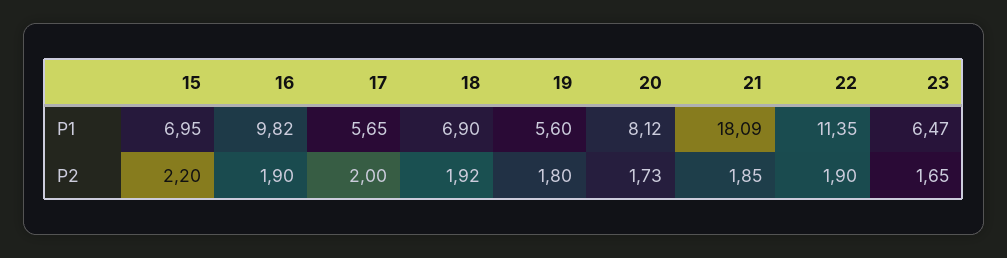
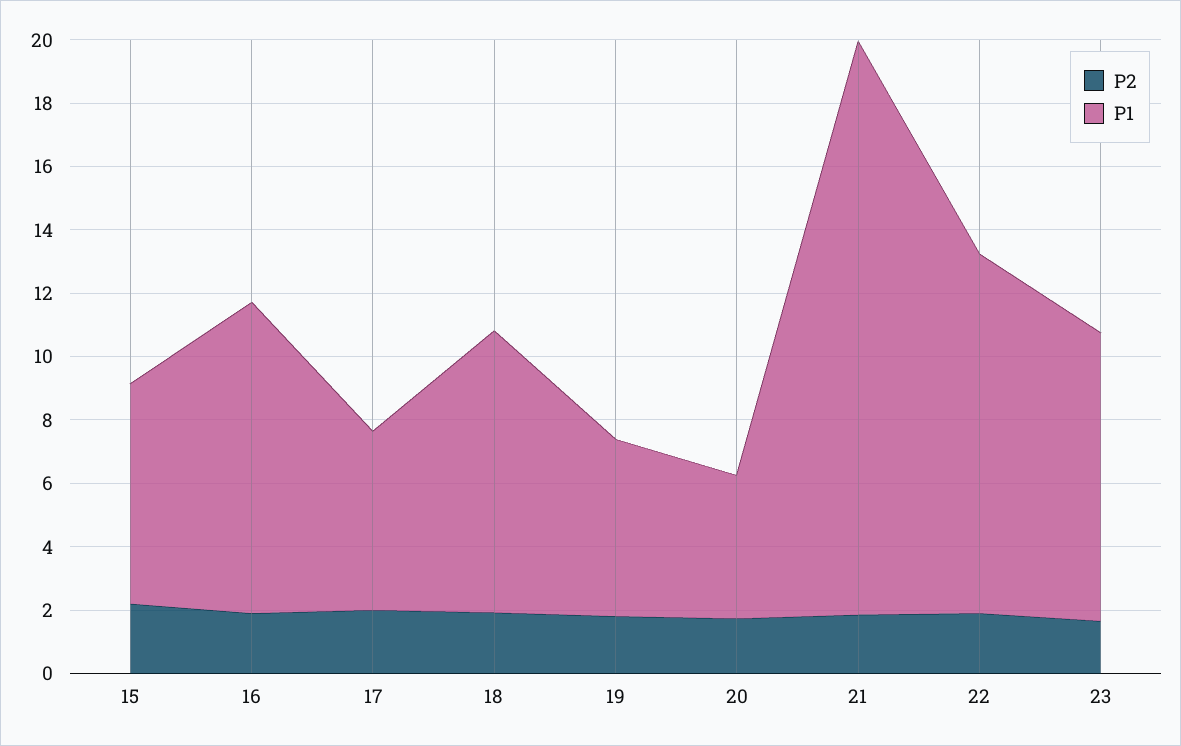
P1, 18: 6.9 -> 9
P1, 20: 8.12 -> 4.5
P1, 23: 6.47 -> 9

